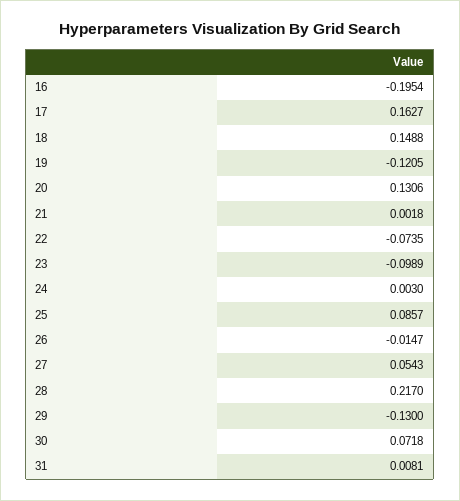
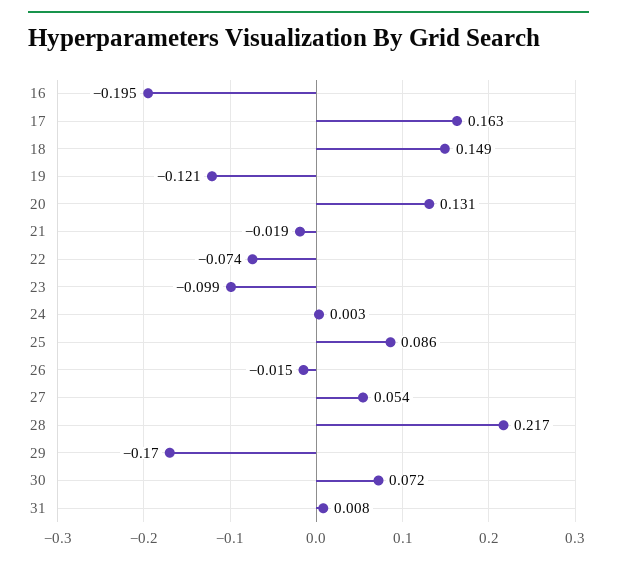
21: 0.0018 -> -0.019
29: -0.13 -> -0.17

